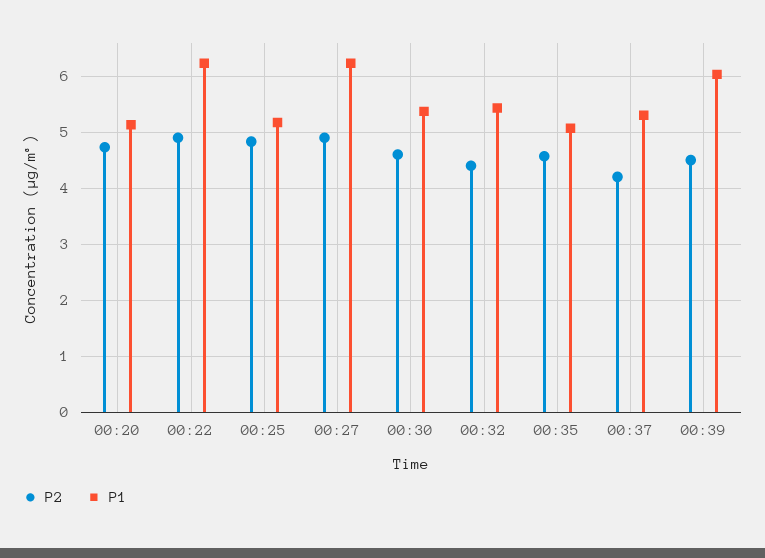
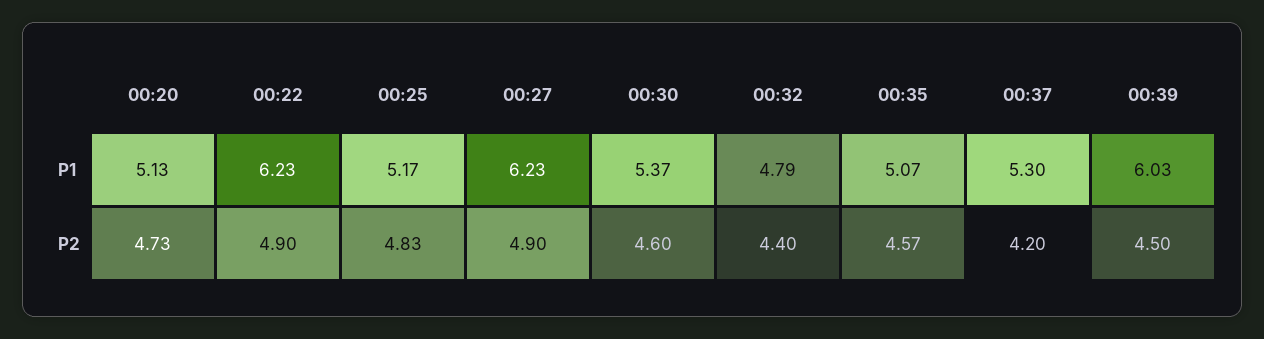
P1, 00:32: 5.4 -> 4.79

